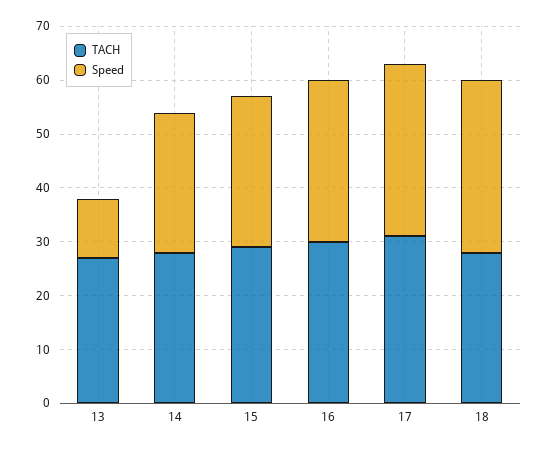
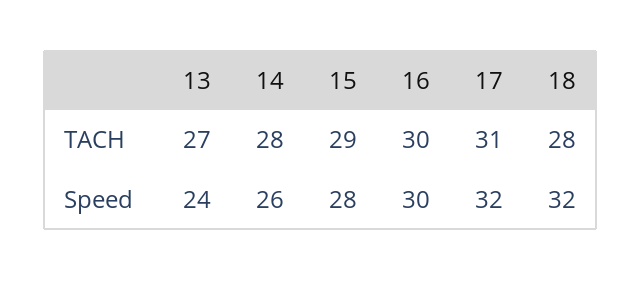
Speed, 13: 10 -> 24

